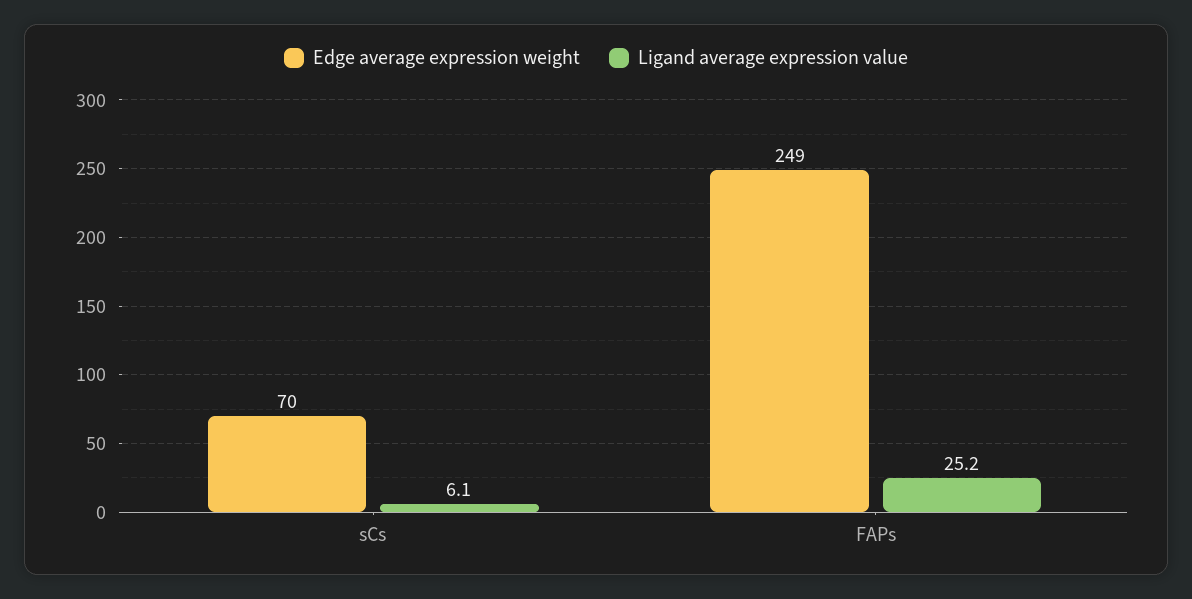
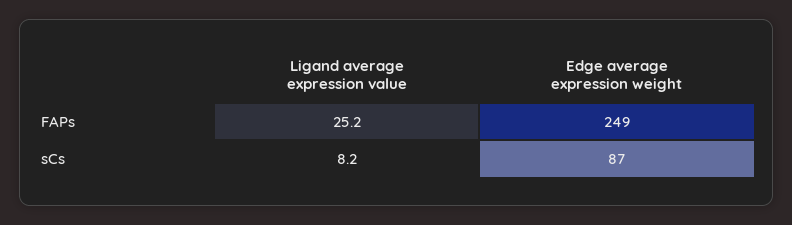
Edge average expression weight, sCs: 70 -> 87
Ligand average expression value, sCs: 6.1 -> 8.2

